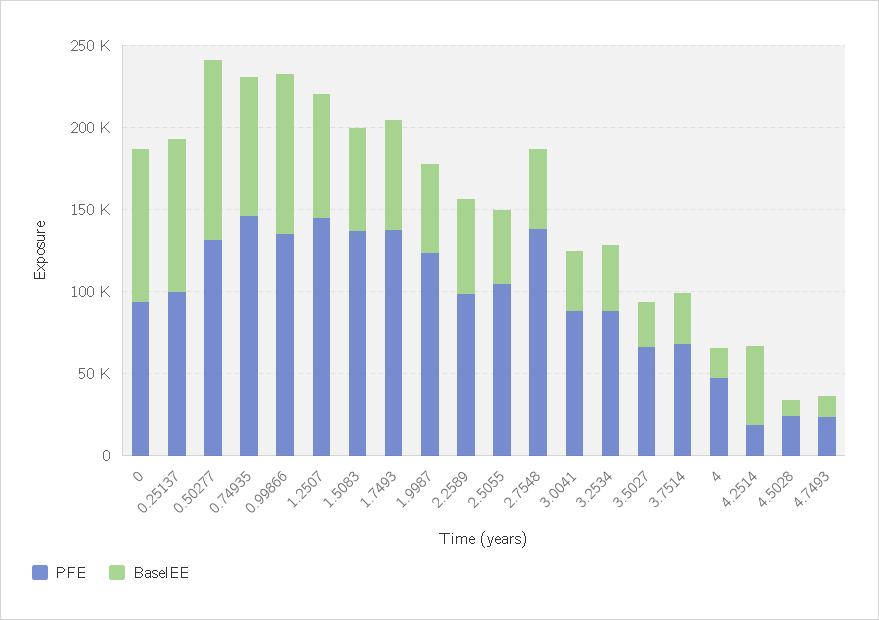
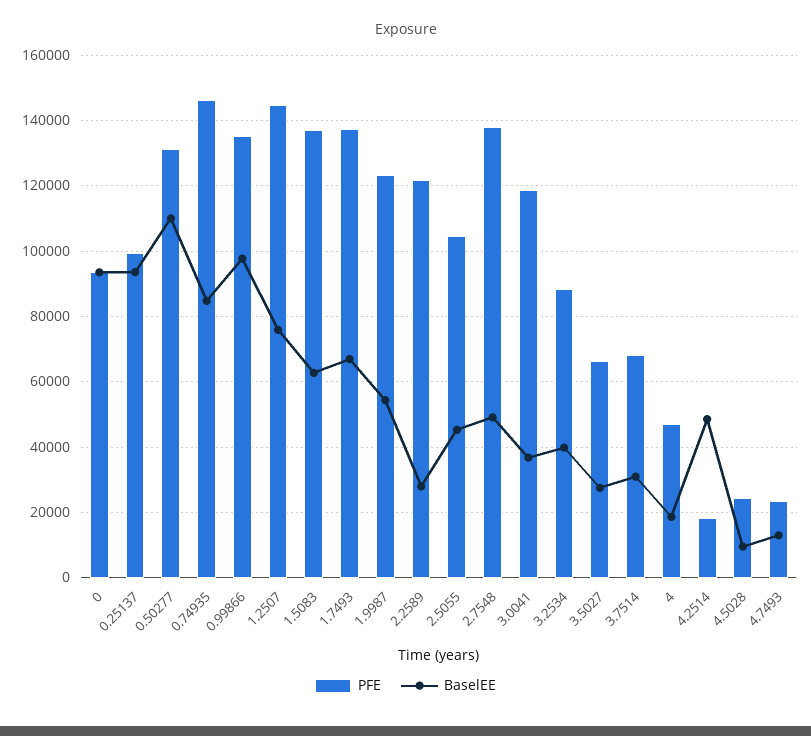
PFE, 2.2589: 100000 -> 122000
BaselEE, 2.2589: 60000 -> 28000
PFE, 3.0041: 90000 -> 118000

